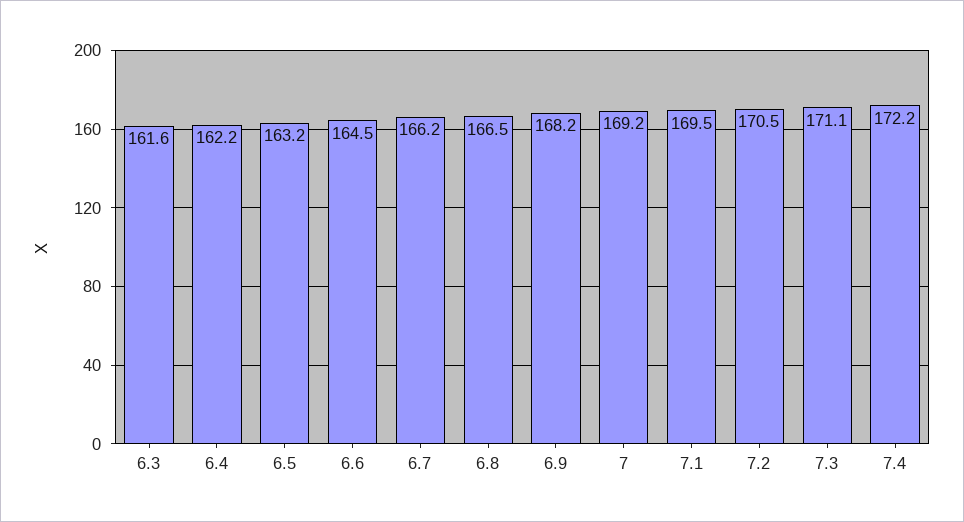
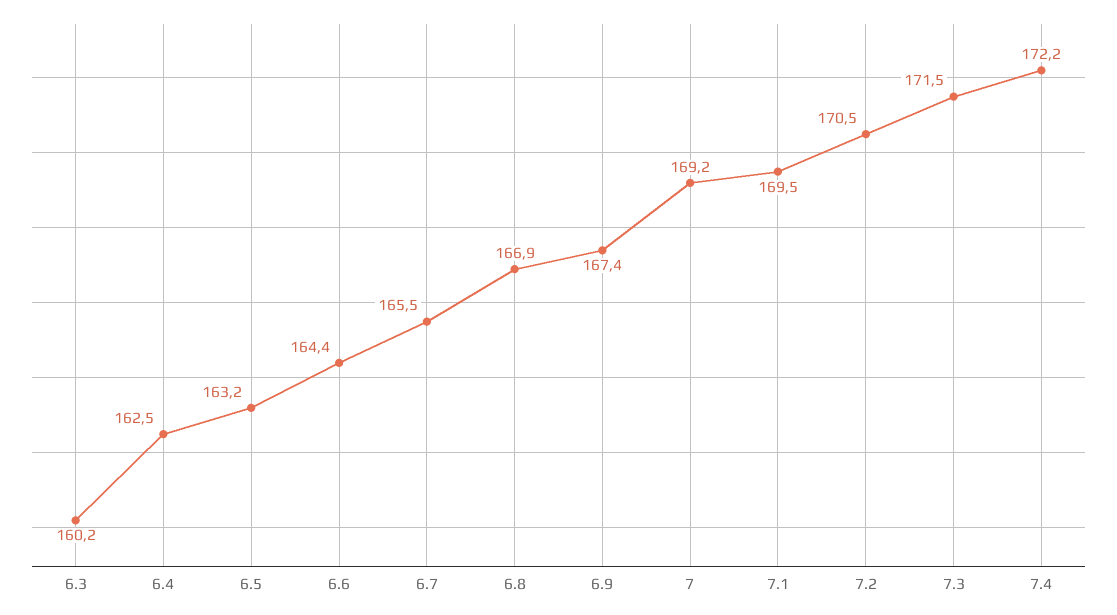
6.3: 161.6 -> 160.2
6.4: 162.2 -> 162.5
6.6: 164.5 -> 164.4
6.7: 166.2 -> 165.5
6.8: 166.5 -> 166.9
6.9: 168.2 -> 167.4
7.3: 171.1 -> 171.5

